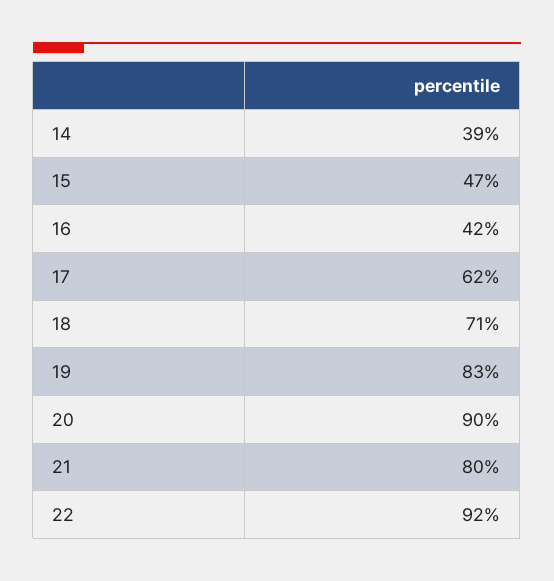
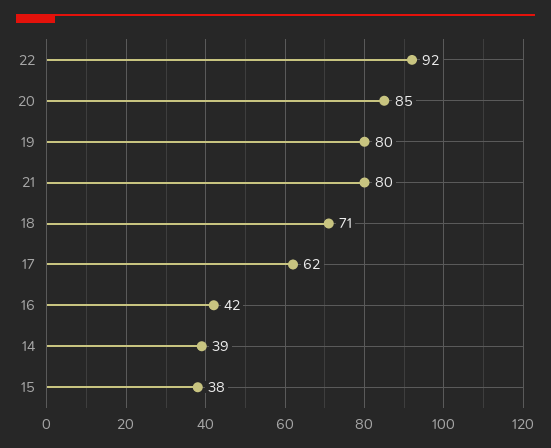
15: 47 -> 38
19: 83 -> 80
20: 90 -> 85

